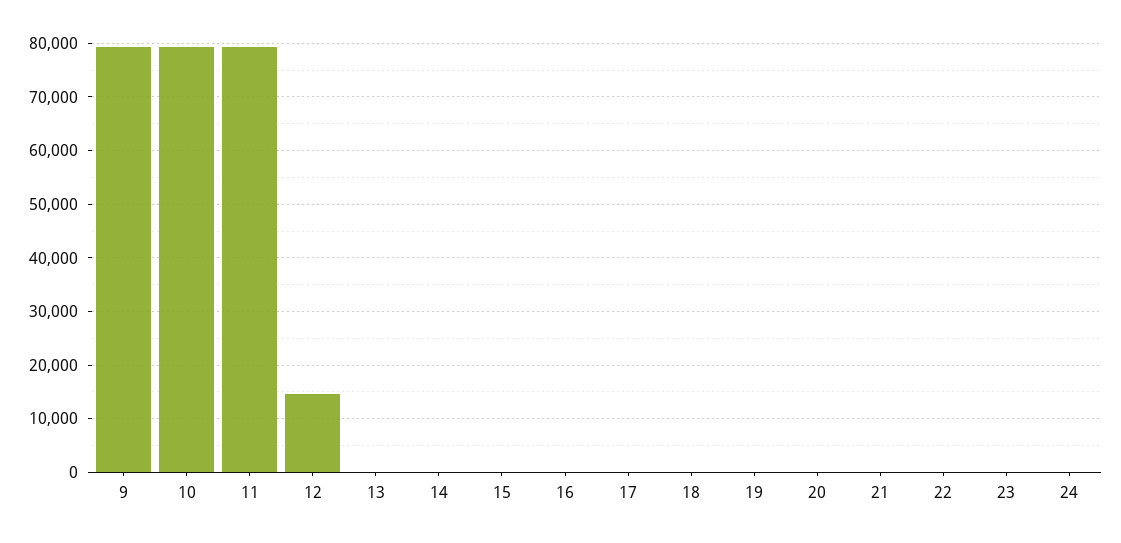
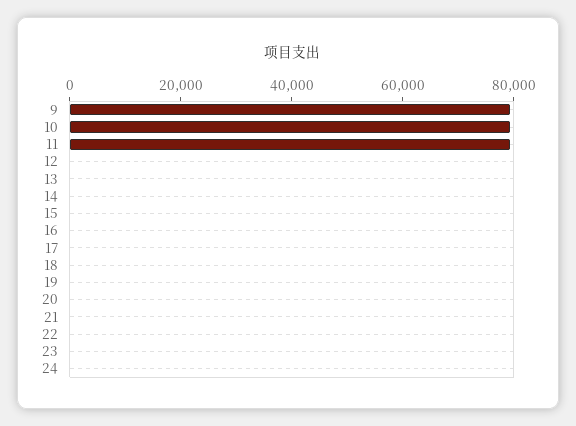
12: 14000 -> 0

